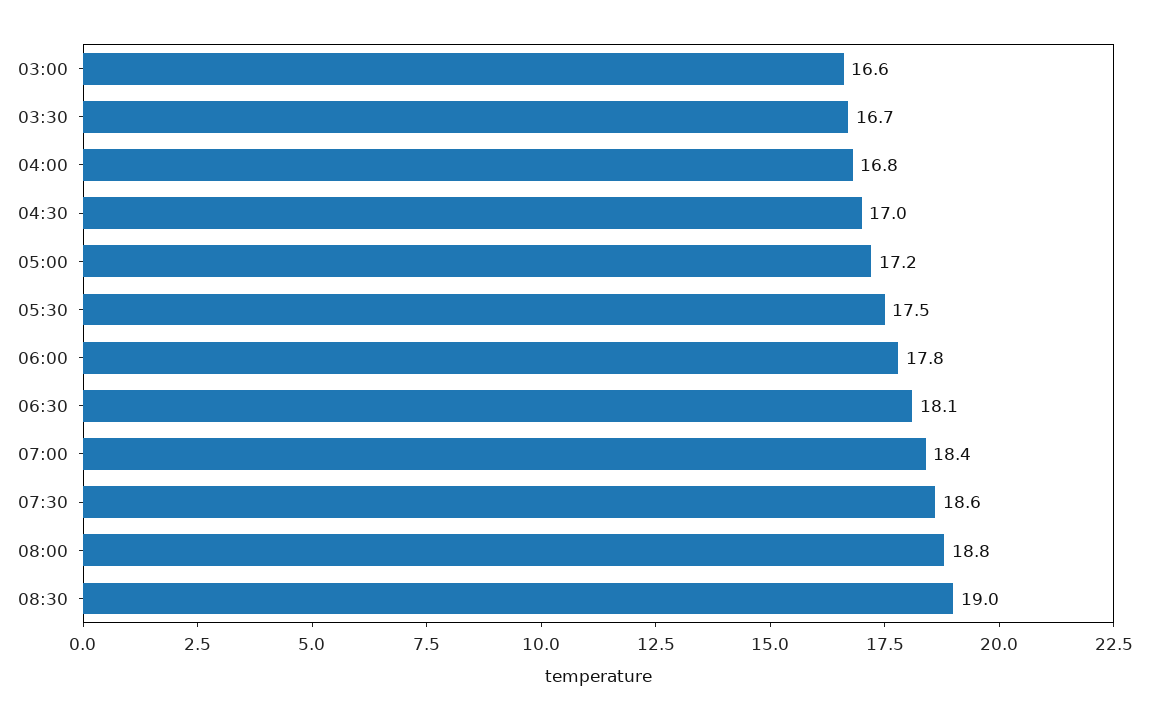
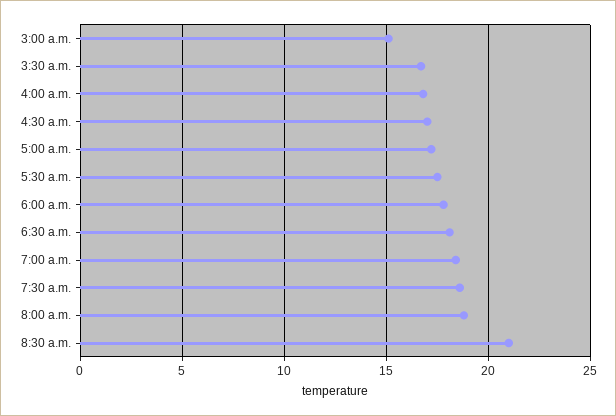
03:00: 16.6 -> 15
08:30: 19 -> 21

